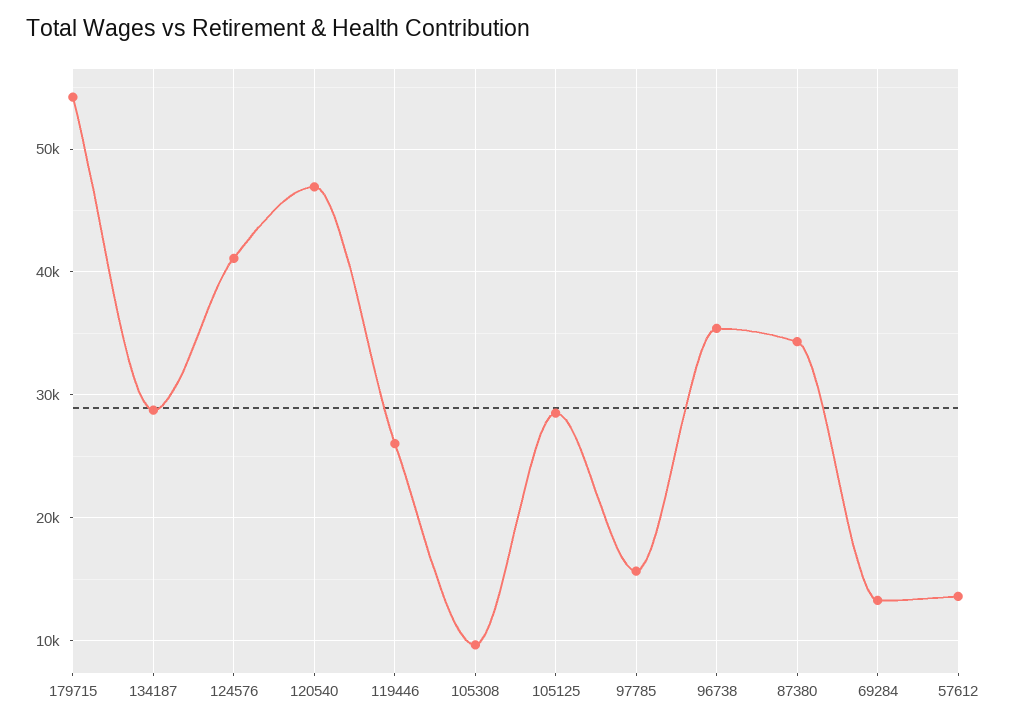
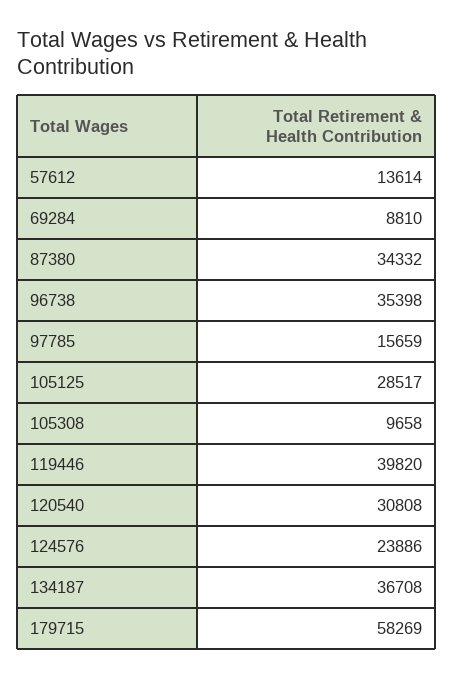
179715: 54000 -> 58269
134187: 29000 -> 36708
124576: 41000 -> 23886
120540: 47000 -> 30808
119446: 26000 -> 39820
69284: 13000 -> 8810

